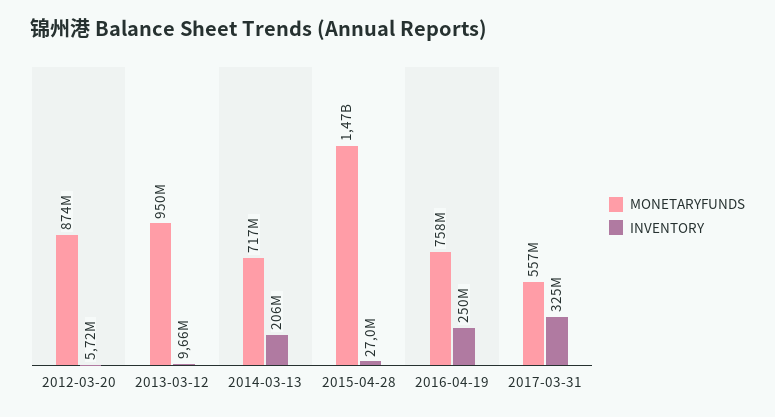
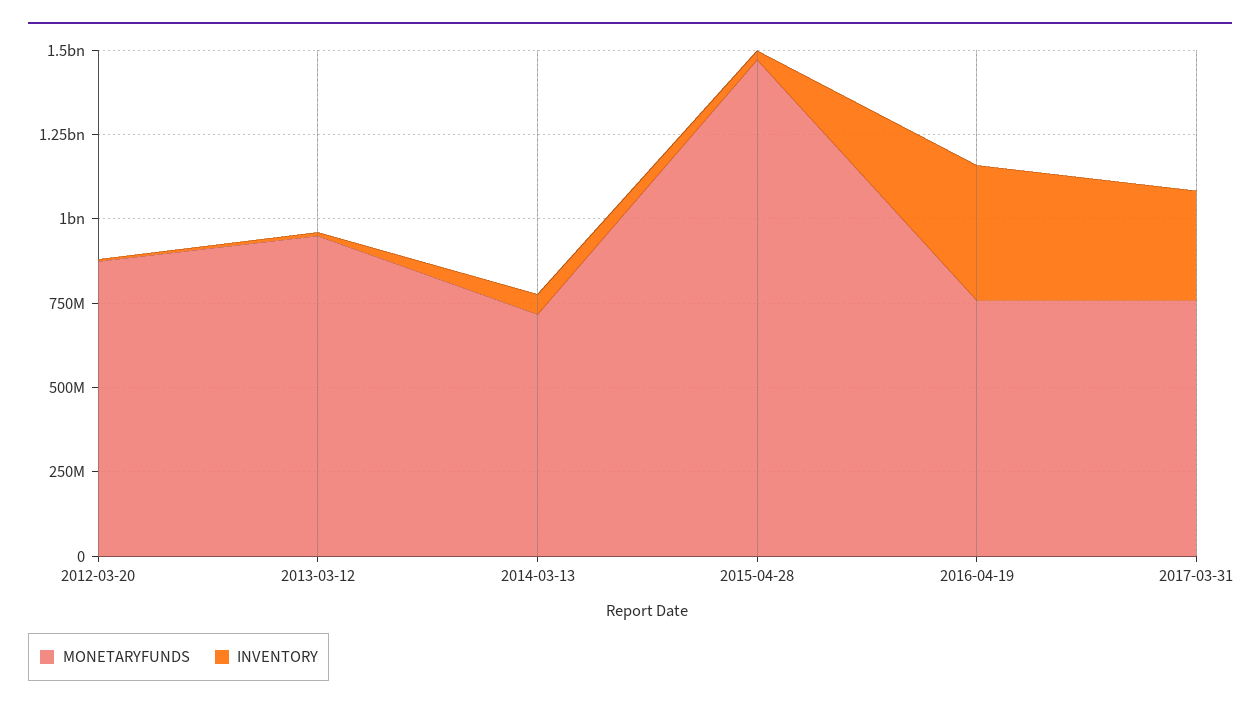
INVENTORY, 2014-03-13: 206000000 -> 50000000
INVENTORY, 2016-04-19: 250000000 -> 400000000
MONETARYFUNDS, 2017-03-31: 557000000 -> 750000000

